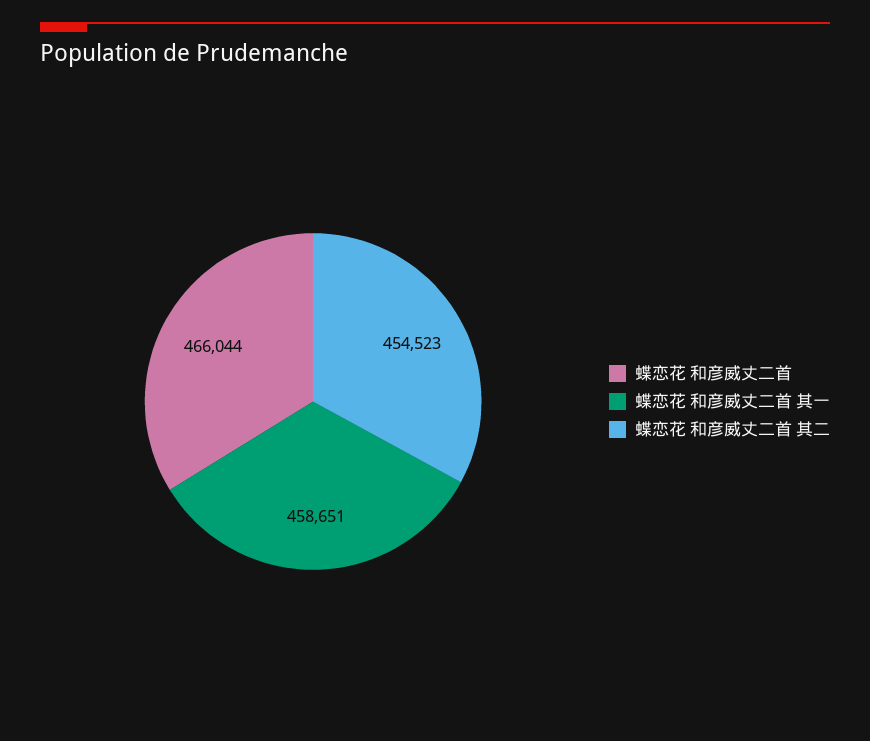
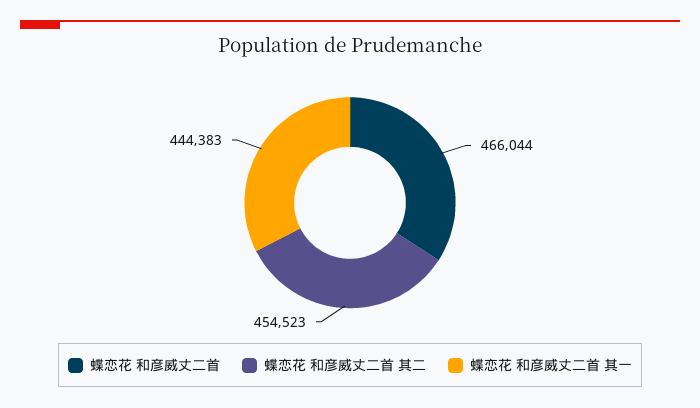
蝶恋花 和彦威丈二首 其一: 458651 -> 444383

